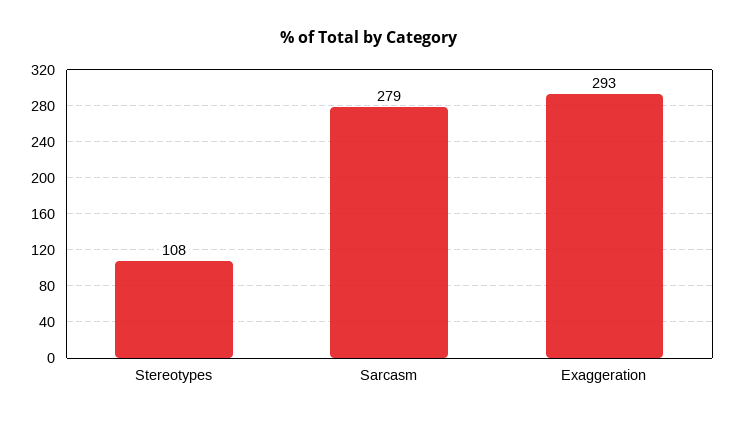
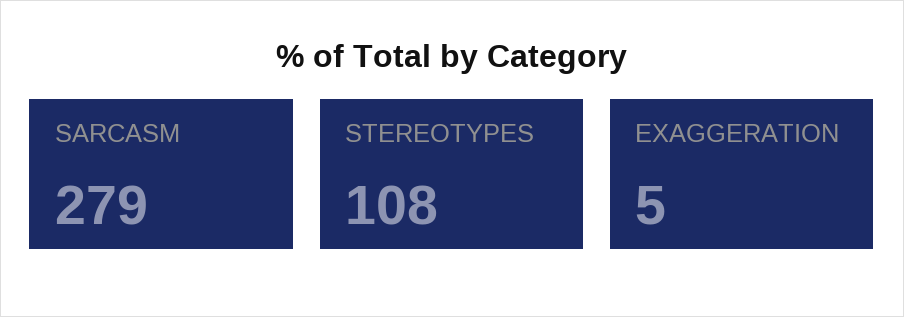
Exaggeration: 293 -> 5

